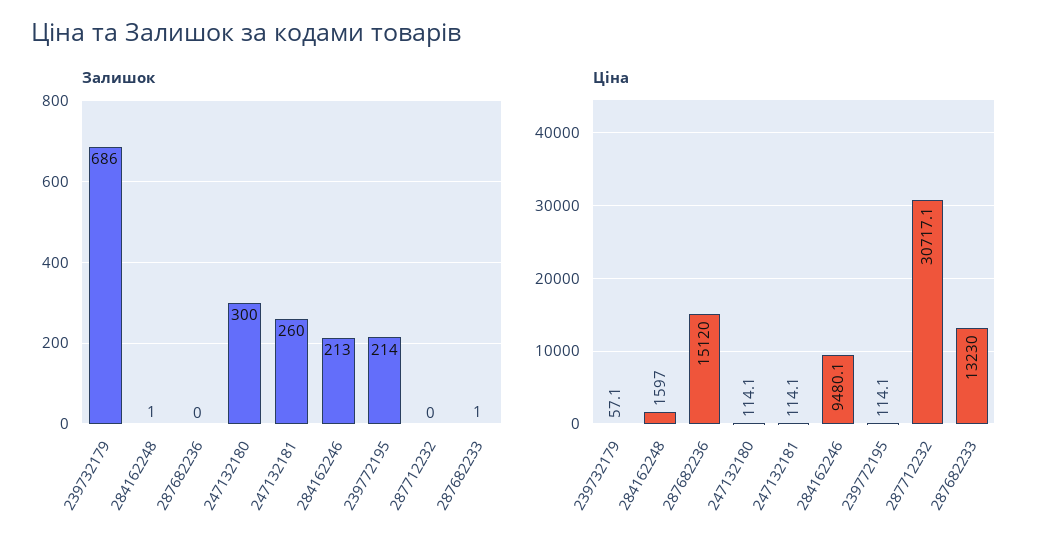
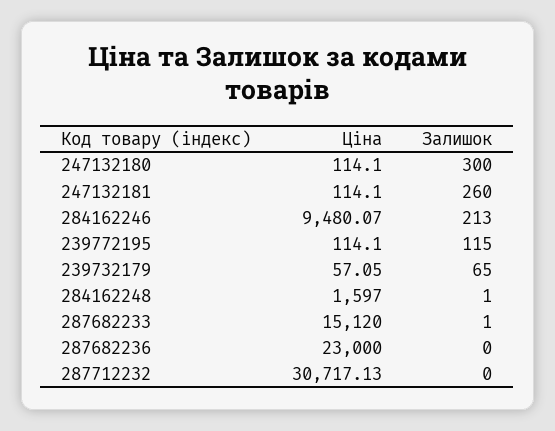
Залишок, 239732179: 686 -> 65
Залишок, 239772195: 214 -> 115
Ціна, 287682236: 15120 -> 23000
Ціна, 287682233: 13230 -> 15120

